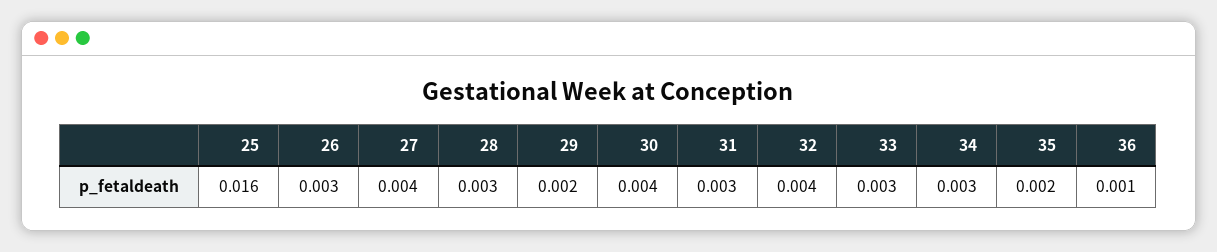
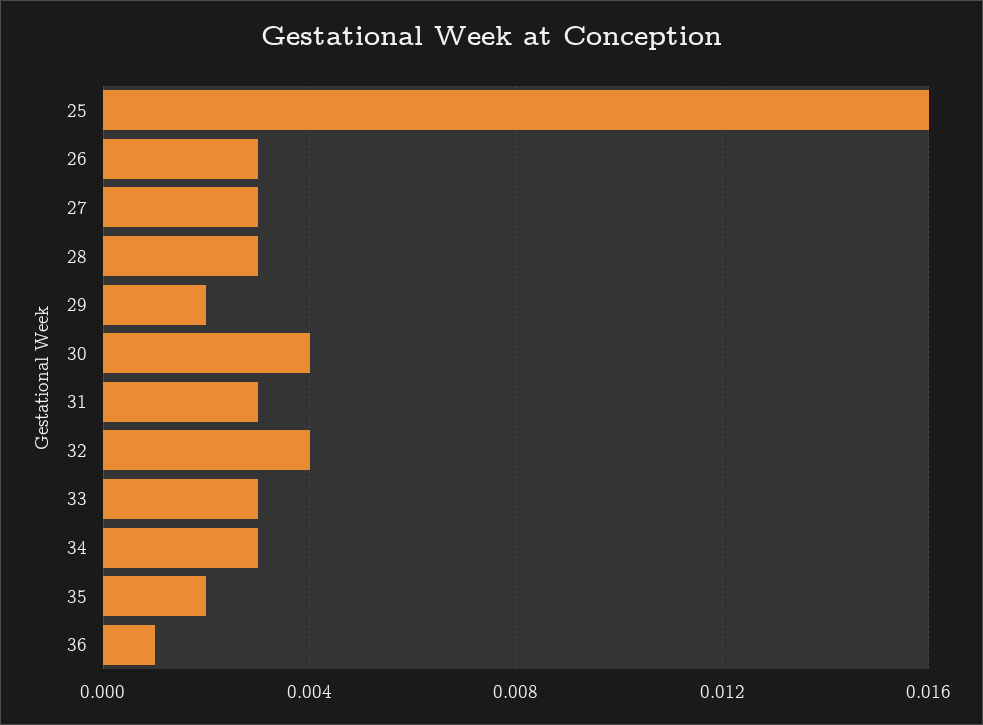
27: 0.004 -> 0.003

